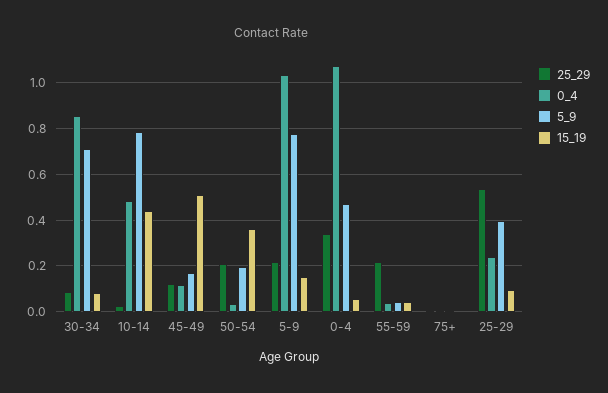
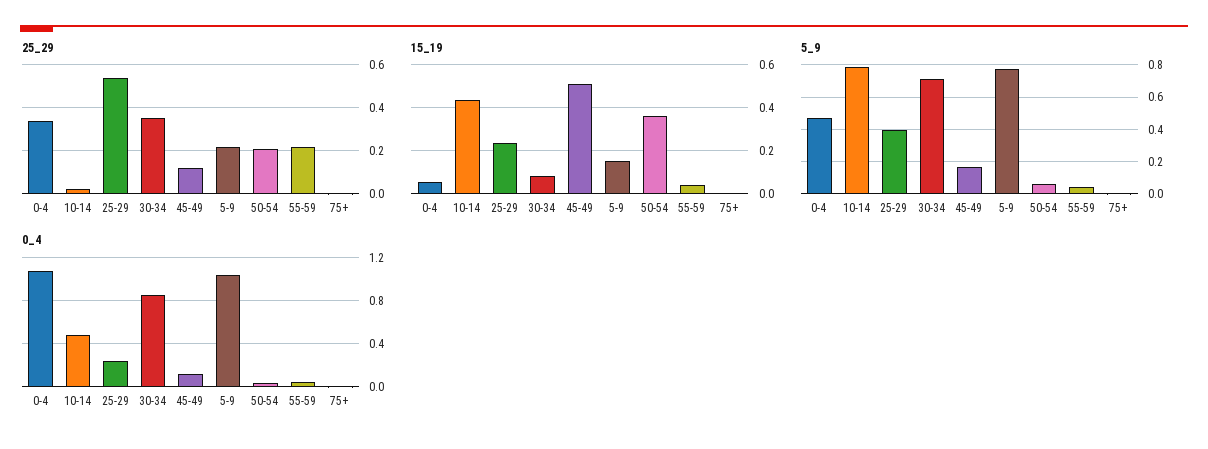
25_29, 30-34: 0.1 -> 0.35
5_9, 50-54: 0.2 -> 0.05
15_19, 25-29: 0.1 -> 0.25

